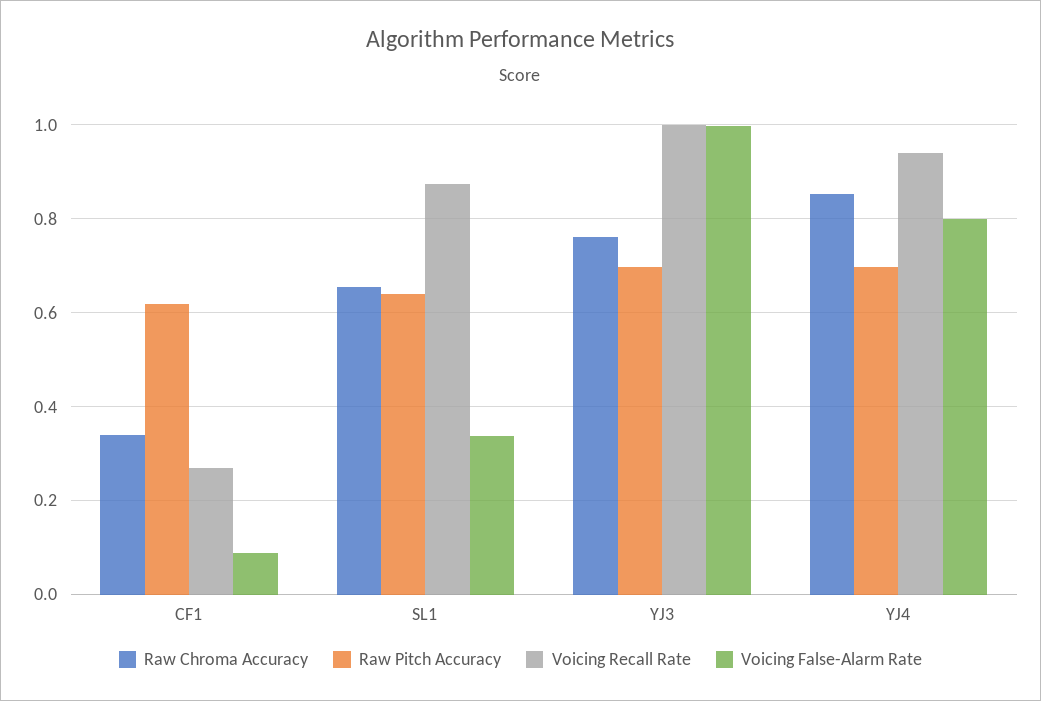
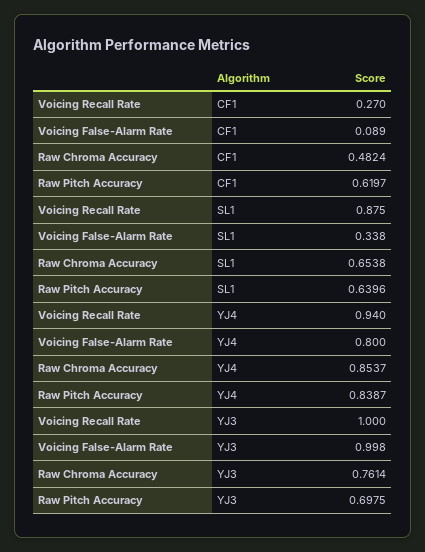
Raw Chroma Accuracy, CF1: 0.34 -> 0.4824
Raw Pitch Accuracy, YJ4: 0.7 -> 0.8387

